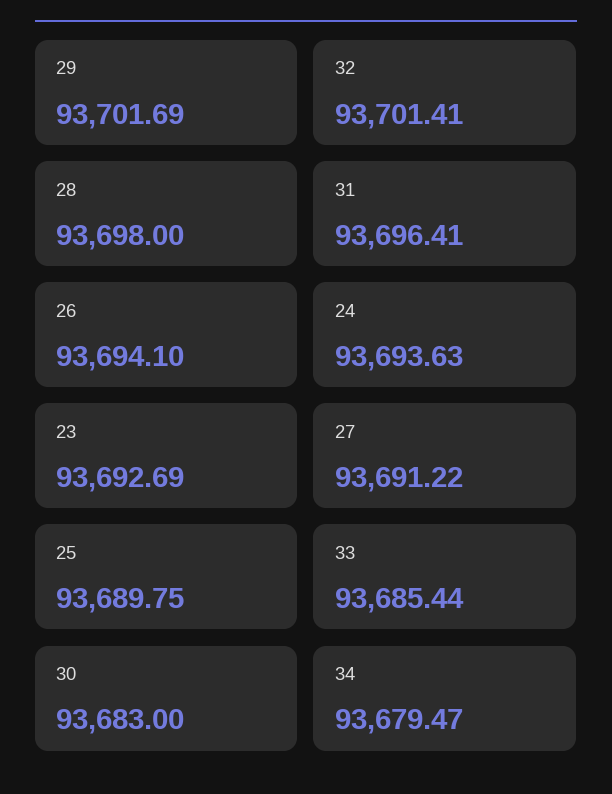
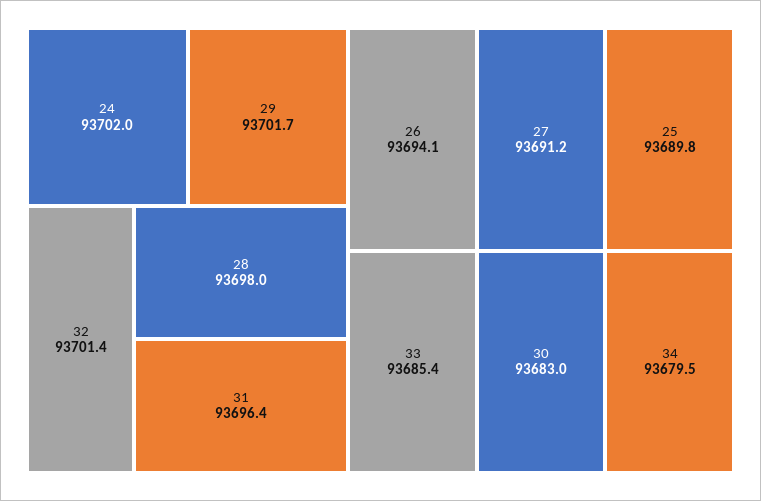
24: 93693.63 -> 93702
23: 93692.69 -> none

